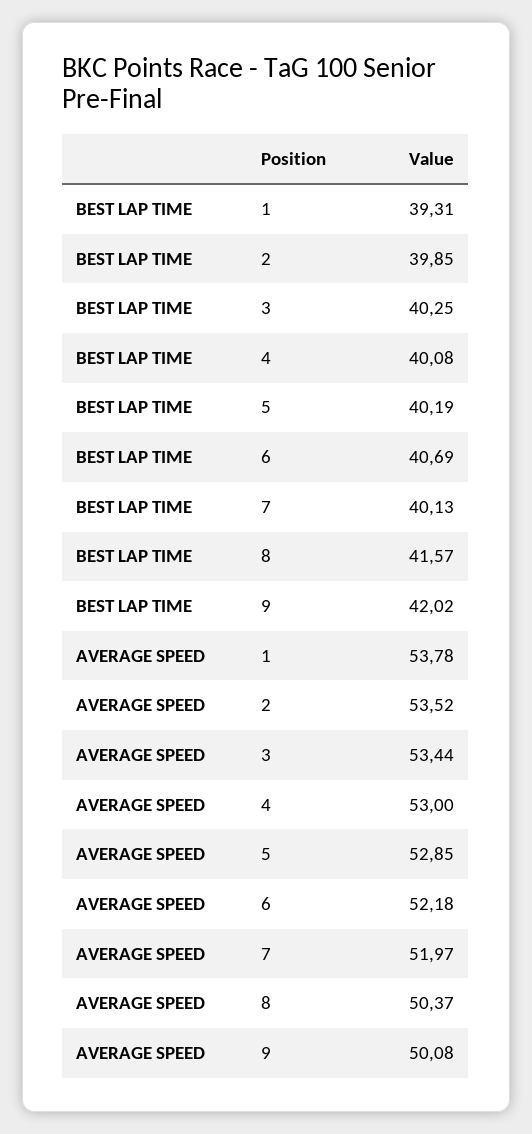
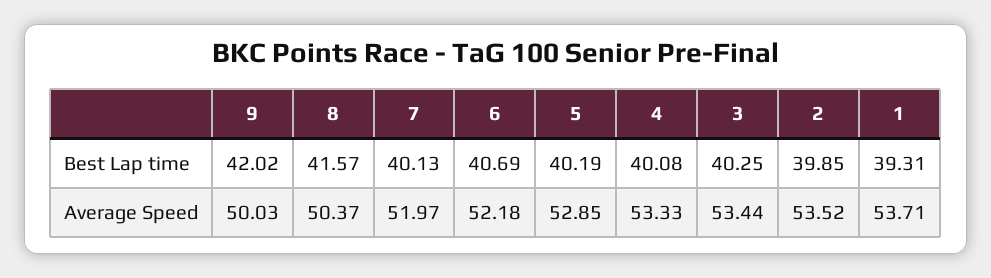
AVERAGE SPEED, 1: 53.78 -> 53.71
AVERAGE SPEED, 4: 53 -> 53.33
AVERAGE SPEED, 9: 50.08 -> 50.03

